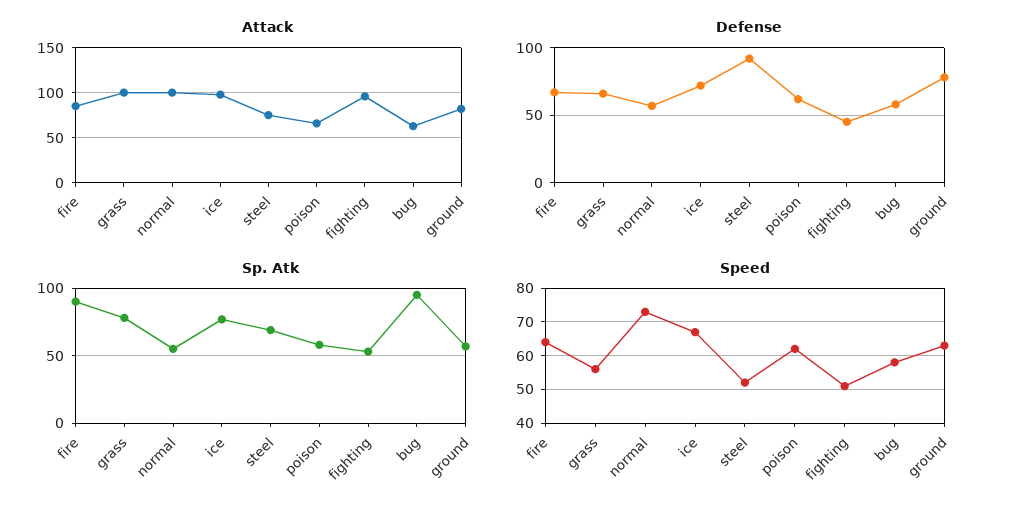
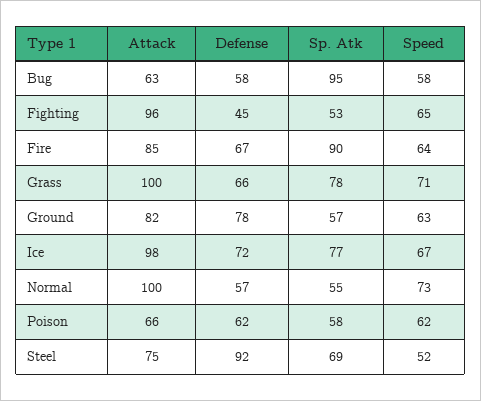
Speed, grass: 55 -> 71
Speed, fighting: 50 -> 65

